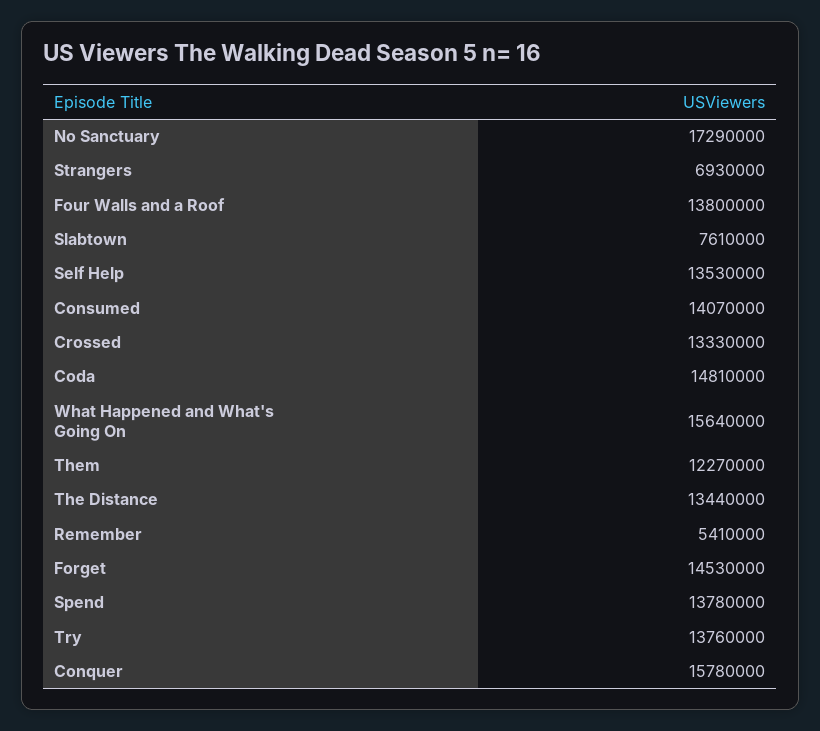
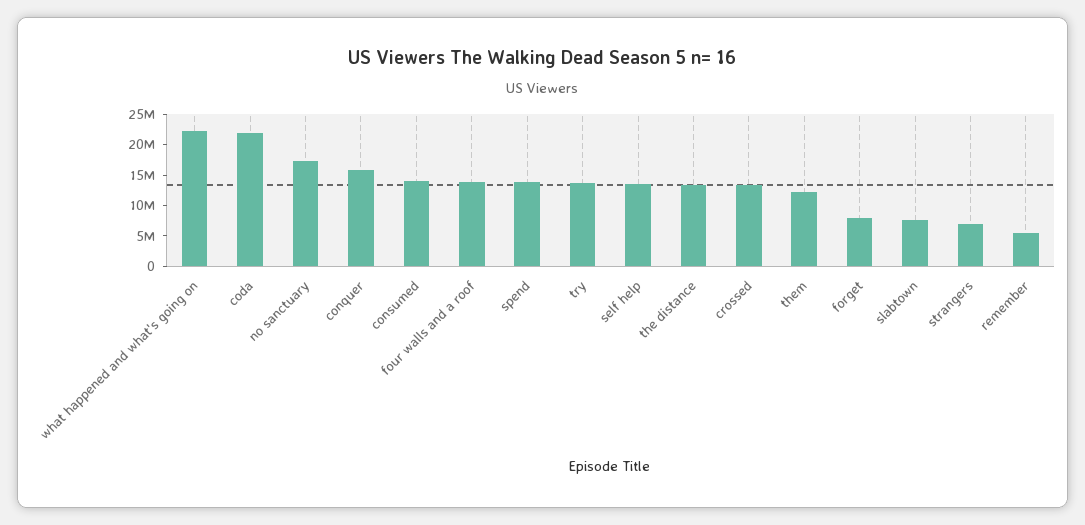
Coda: 14810000 -> 22500000
What Happened and What's Going On: 15640000 -> 22500000
Forget: 14530000 -> 7500000

